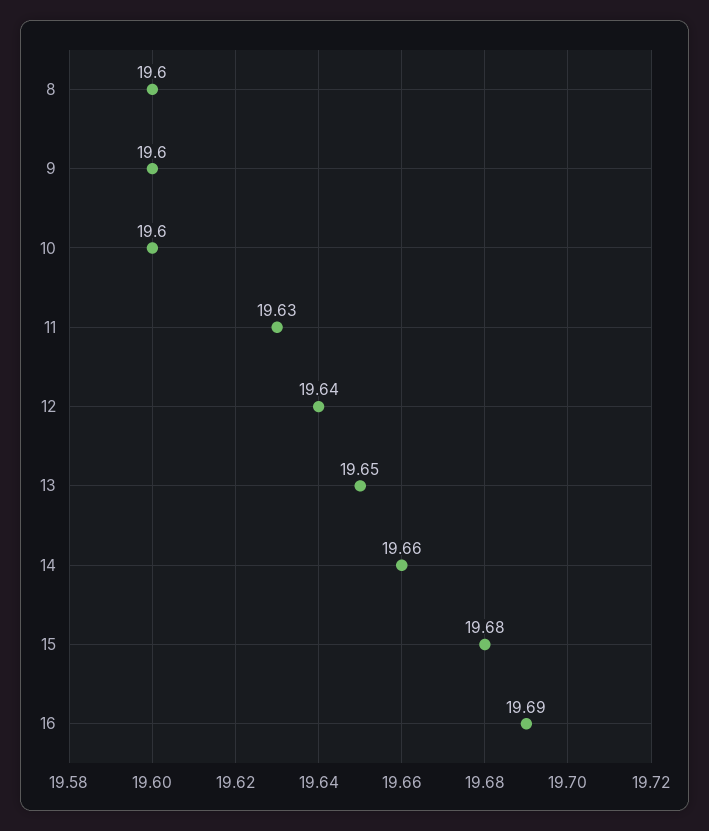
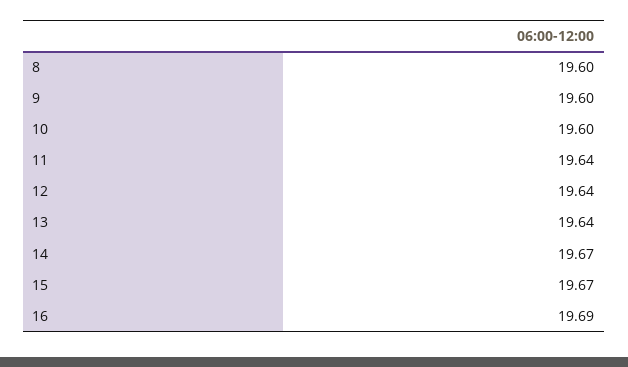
11: 19.63 -> 19.64
13: 19.65 -> 19.64
14: 19.66 -> 19.67
15: 19.68 -> 19.67

